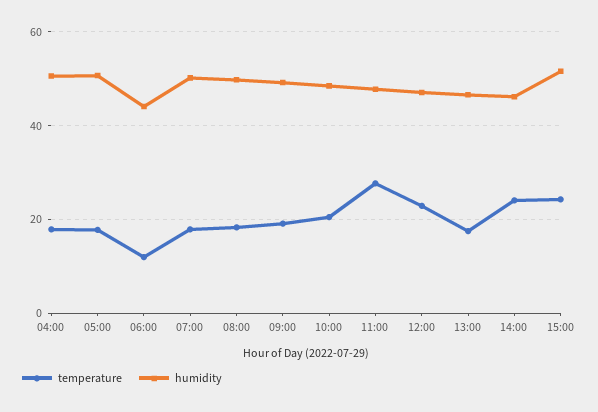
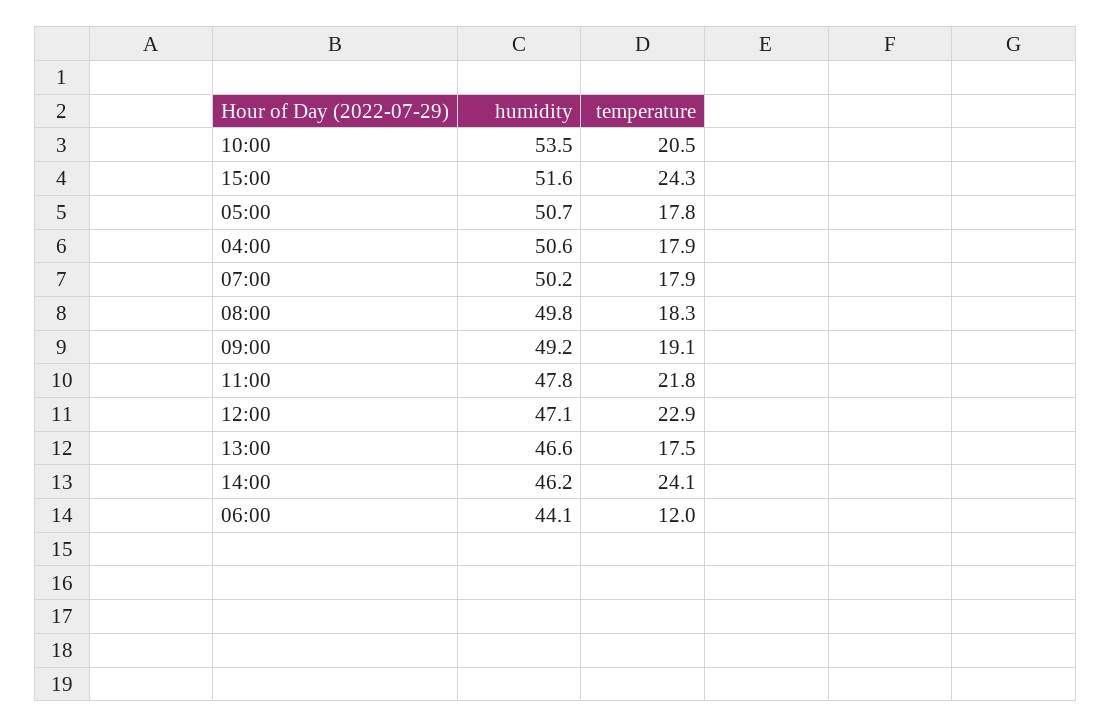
humidity, 10:00: 48 -> 53.5
temperature, 11:00: 28 -> 21.8

